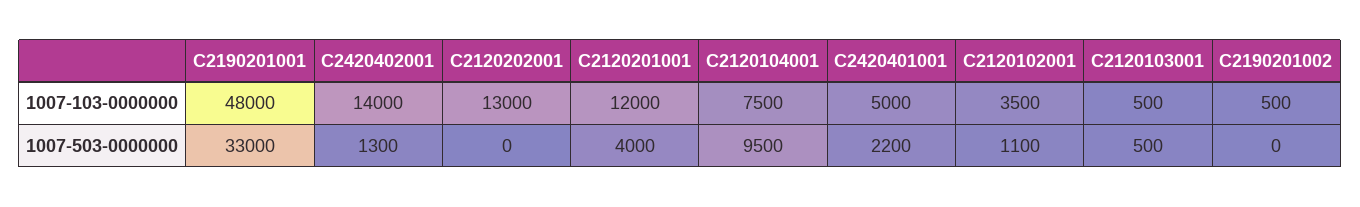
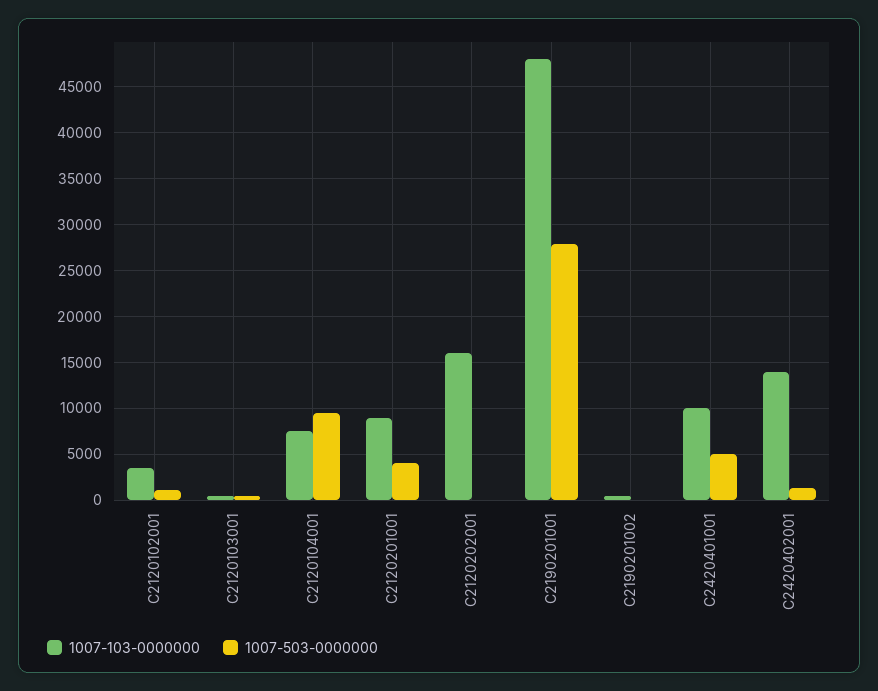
1007-103-0000000, C2120202001: 13000 -> 16000
1007-103-0000000, C2120201001: 12000 -> 9000
1007-103-0000000, C2420401001: 5000 -> 10000
1007-503-0000000, C2190201001: 33000 -> 28000
1007-503-0000000, C2420401001: 2200 -> 5000

